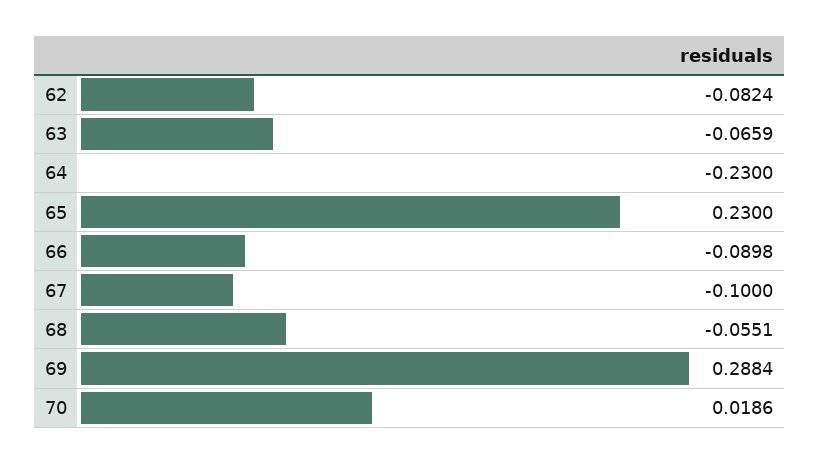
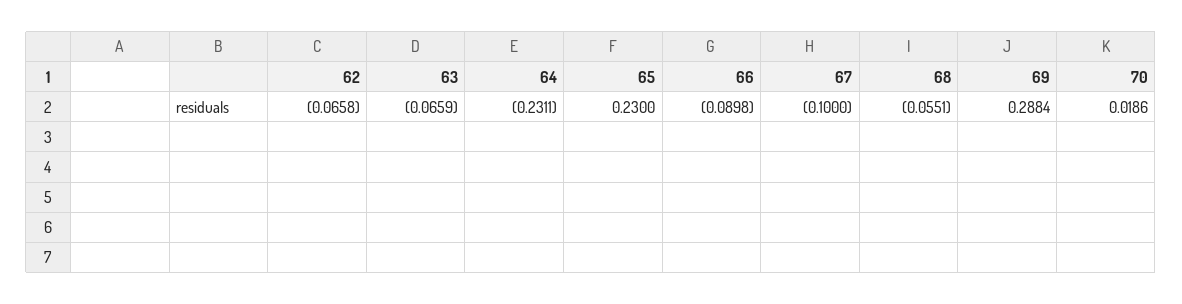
62: -0.0824 -> -0.0658
64: -0.23 -> -0.2311

